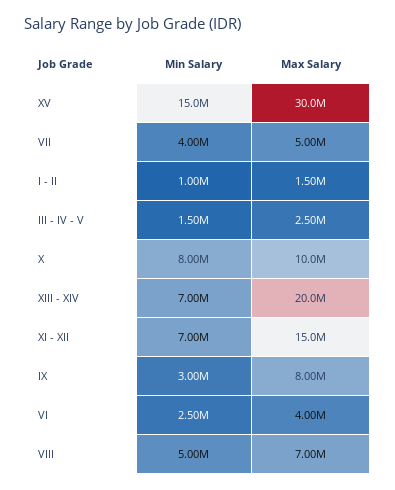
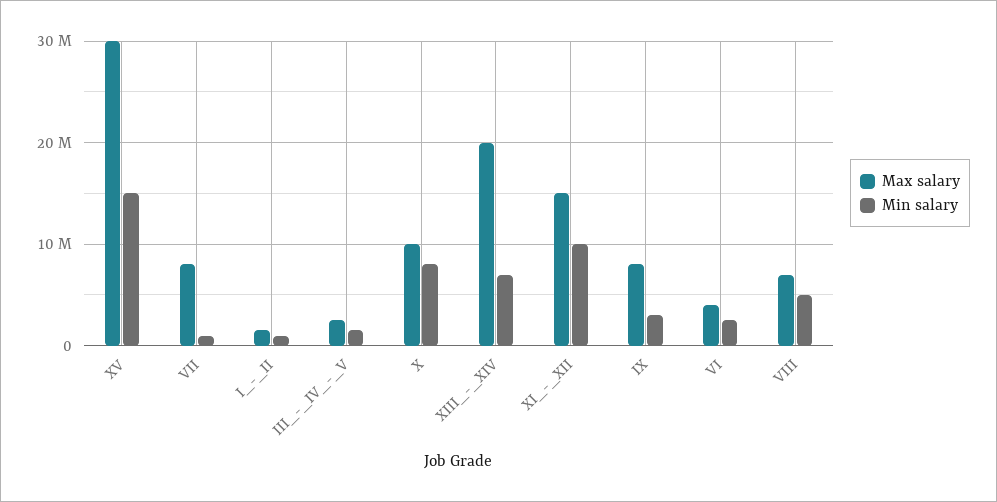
Min Salary, VII: 4000000 -> 1000000
Max Salary, VII: 5000000 -> 8000000
Min Salary, XI - XII: 7000000 -> 10000000

